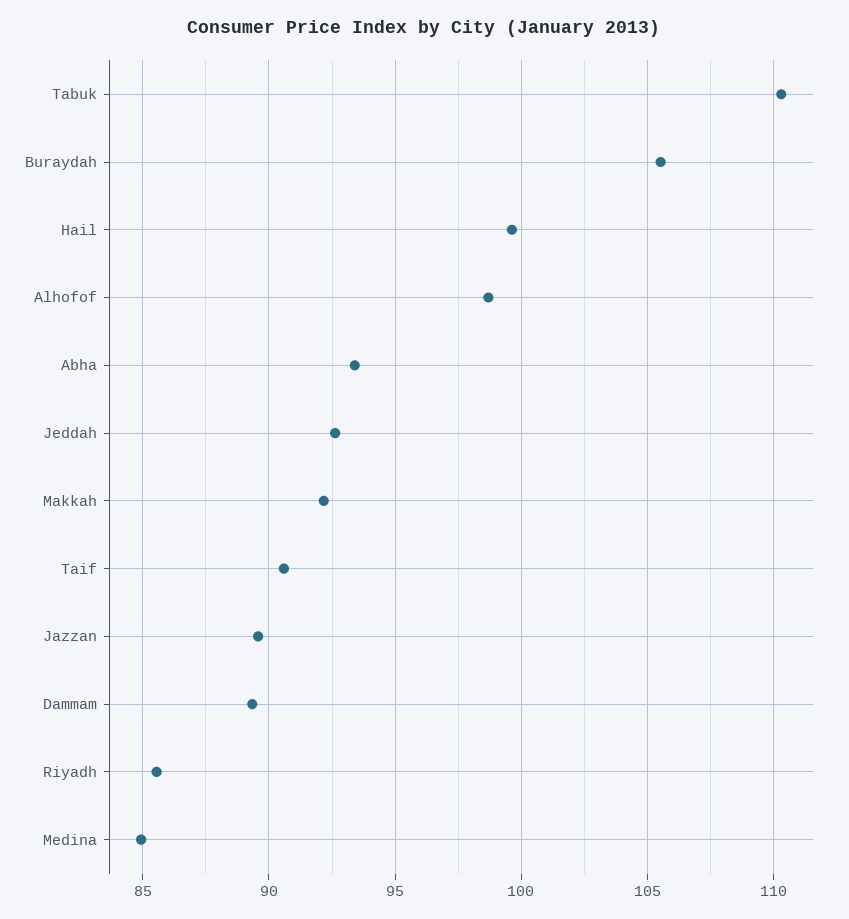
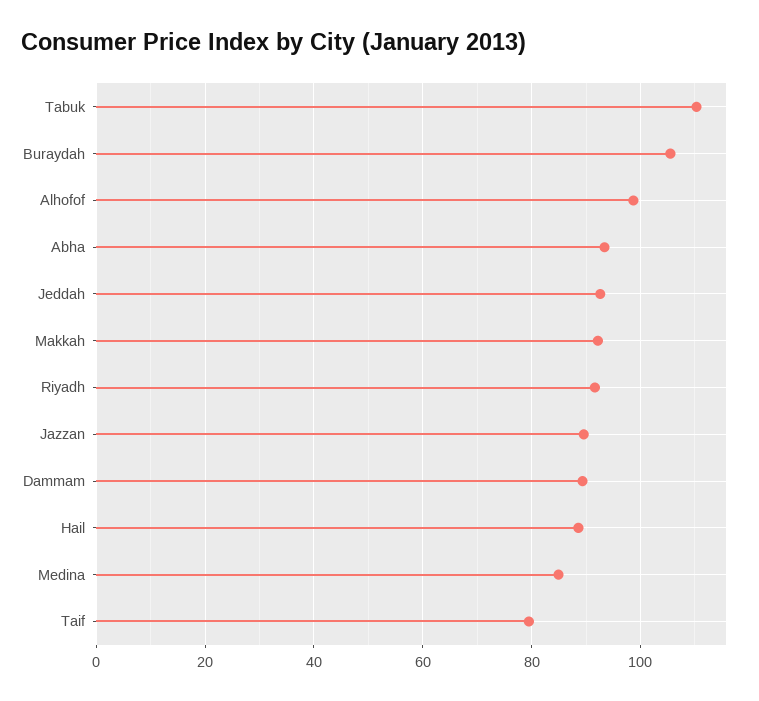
Hail: 99.5 -> 88
Taif: 90.5 -> 80
Riyadh: 85.5 -> 92

